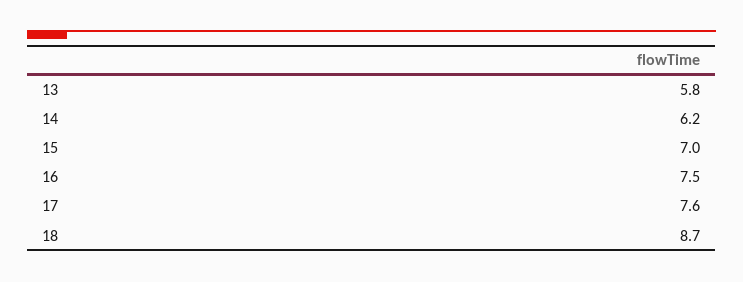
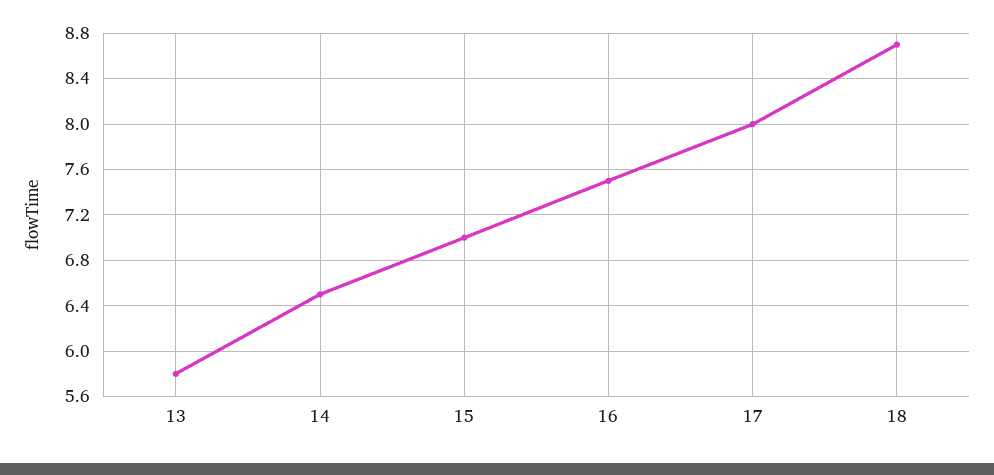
14: 6.2 -> 6.5
17: 7.6 -> 8

